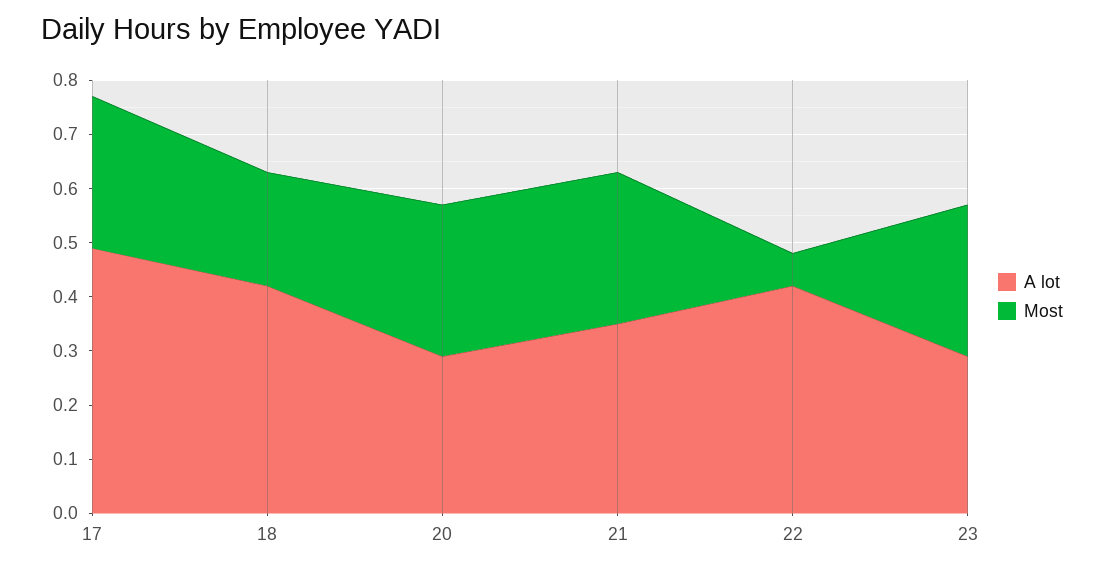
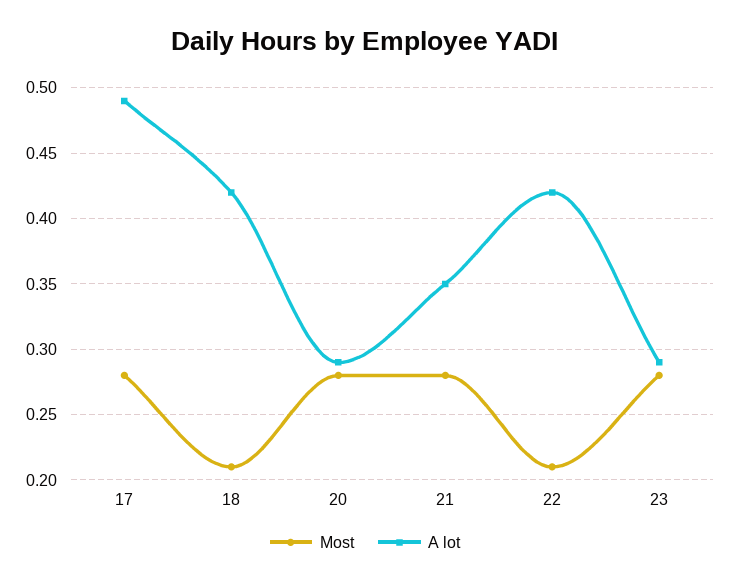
Most, 22: 0.05 -> 0.21

